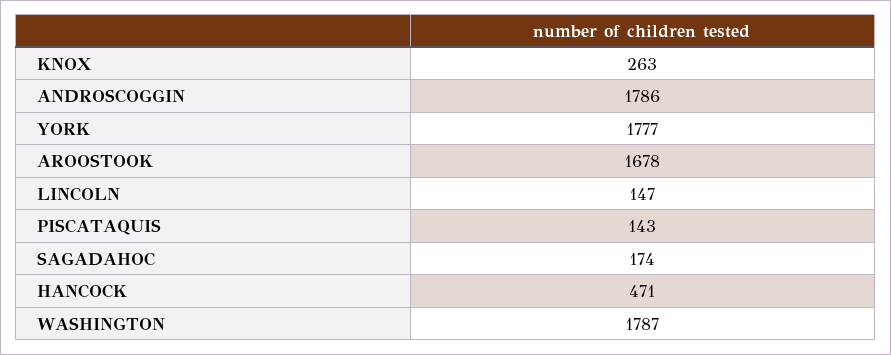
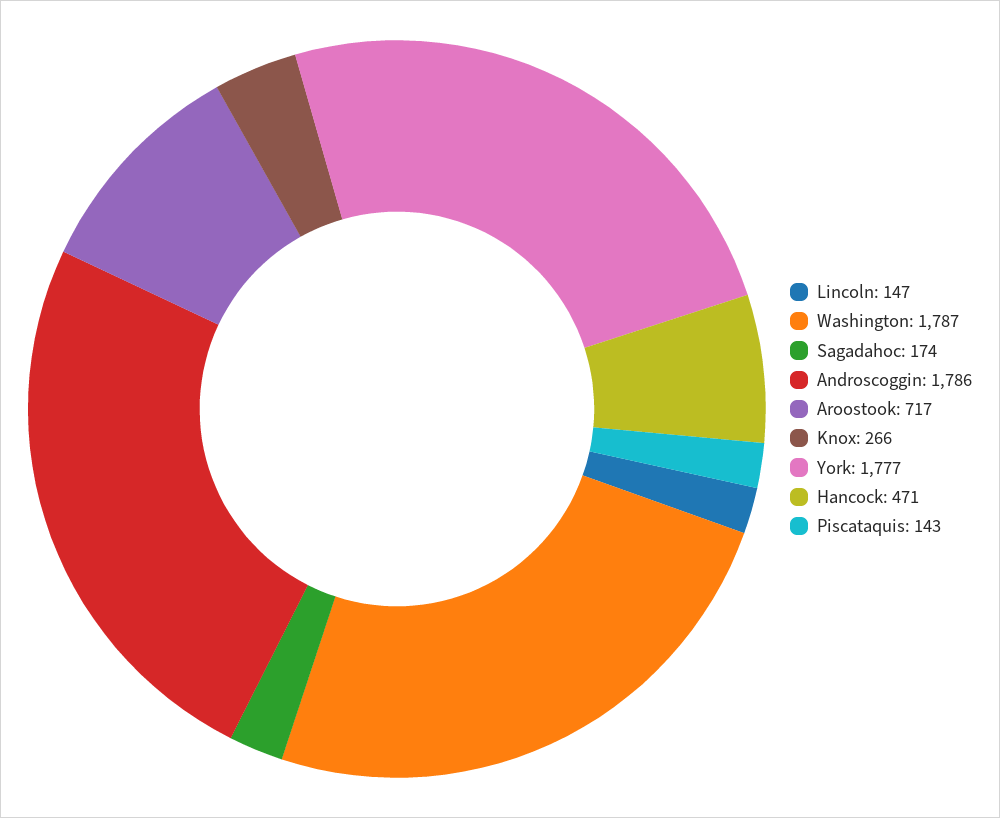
KNOX: 263 -> 266
AROOSTOOK: 1678 -> 717

